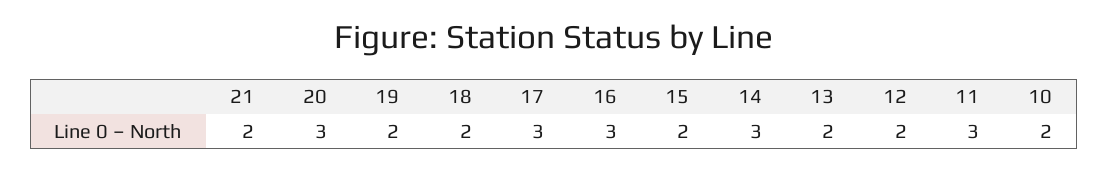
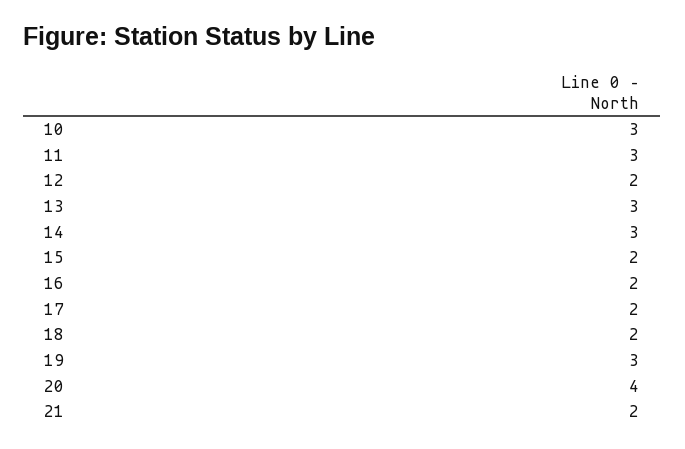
20: 3 -> 4
19: 2 -> 3
17: 3 -> 2
16: 3 -> 2
13: 2 -> 3
10: 2 -> 3

